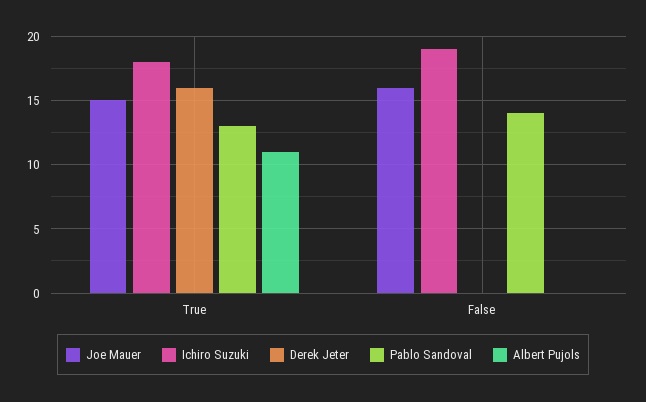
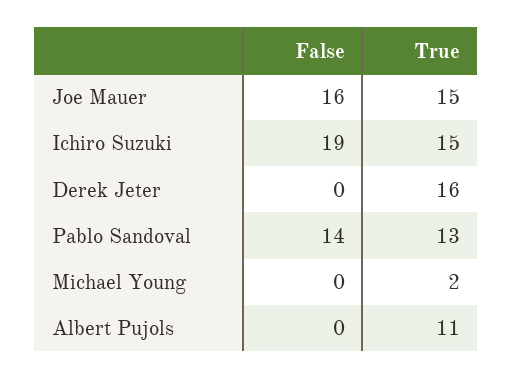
Ichiro Suzuki, True: 18 -> 15
Michael Young, False: none -> 0
Michael Young, True: none -> 2

